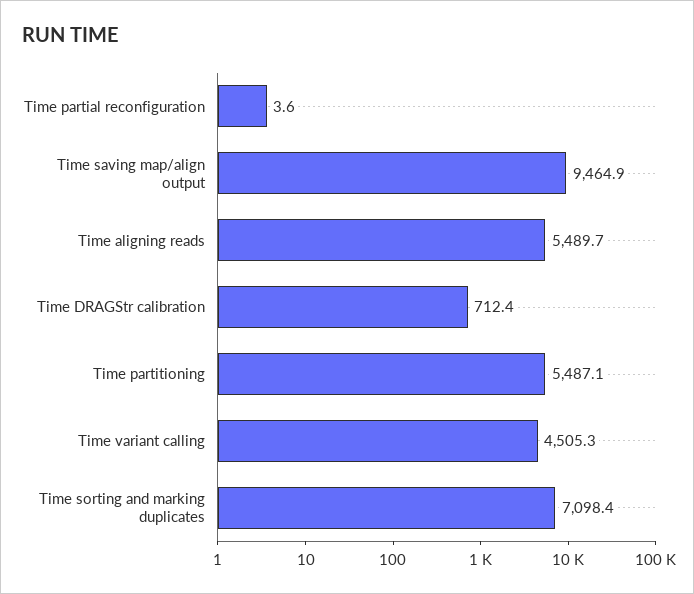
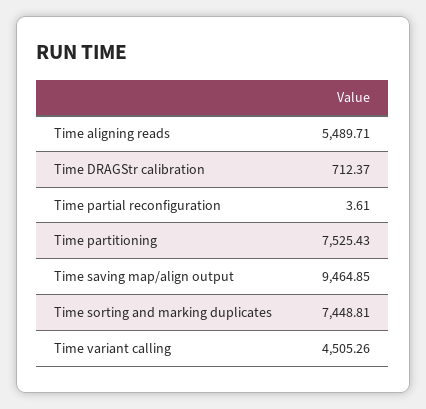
Time partitioning: 5487.1 -> 7525.43
Time sorting and marking duplicates: 7098.4 -> 7448.81

